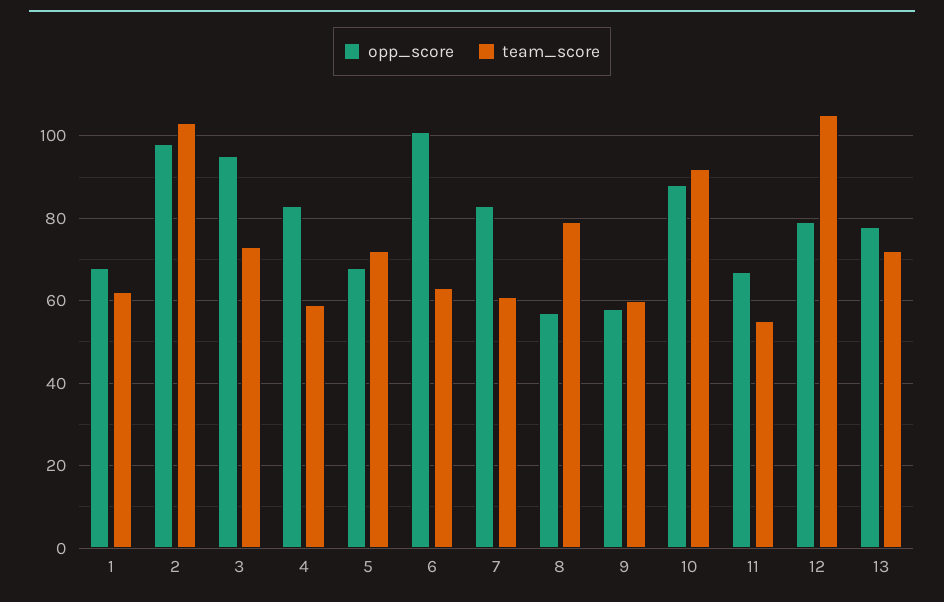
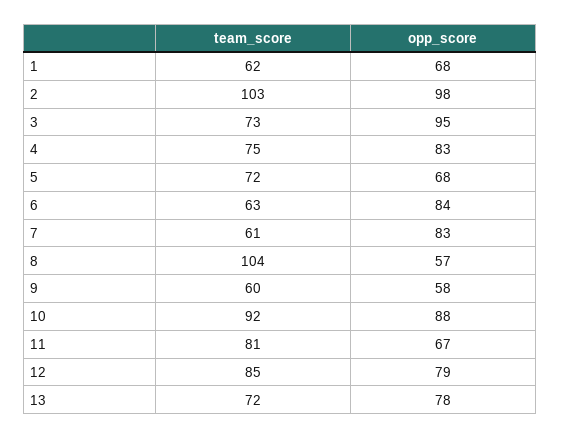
team_score, 4: 60 -> 75
opp_score, 6: 100 -> 84
team_score, 8: 80 -> 104
team_score, 11: 55 -> 81
team_score, 12: 105 -> 85

